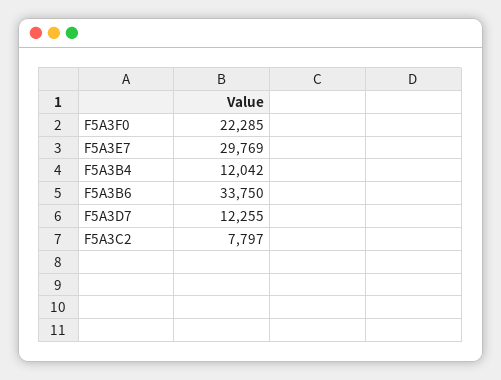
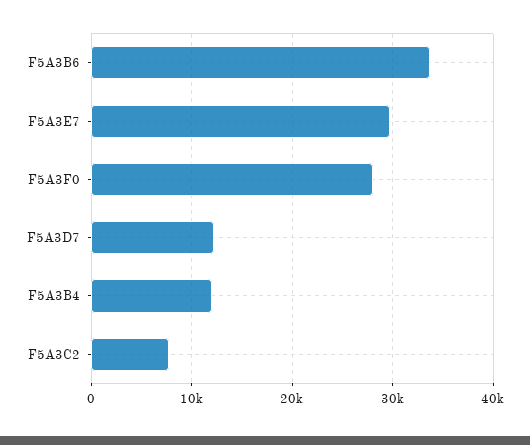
F5A3F0: 22285 -> 28000

